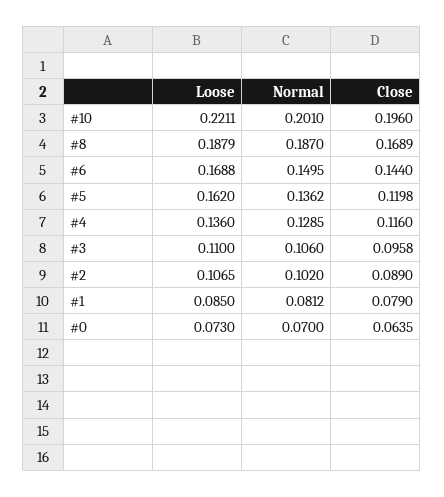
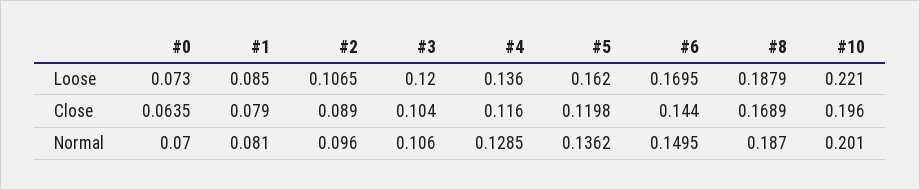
Loose, #10: 0.2211 -> 0.221
Loose, #6: 0.1688 -> 0.1695
Loose, #3: 0.11 -> 0.12
Close, #3: 0.0958 -> 0.104
Normal, #2: 0.102 -> 0.096
Normal, #1: 0.0812 -> 0.081

